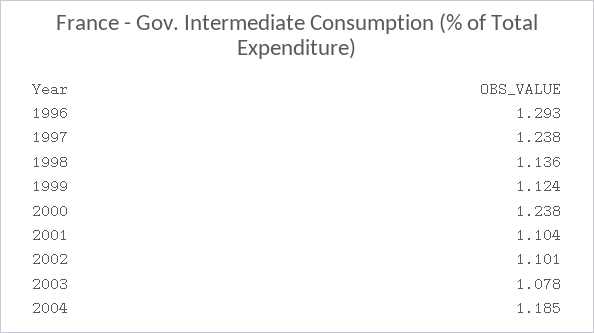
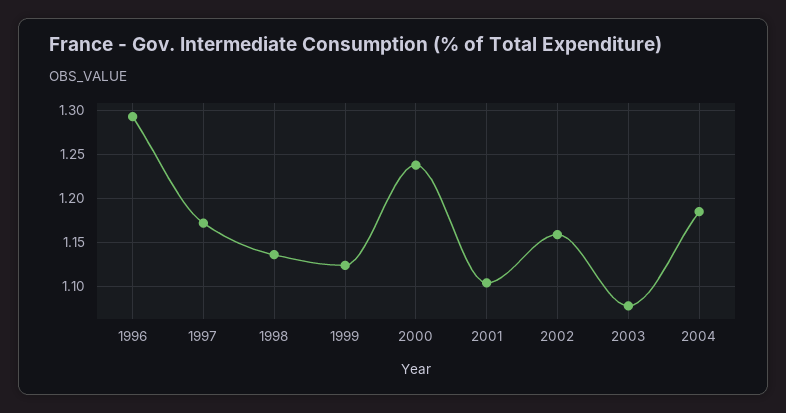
1997: 1.238 -> 1.17
2002: 1.101 -> 1.16

